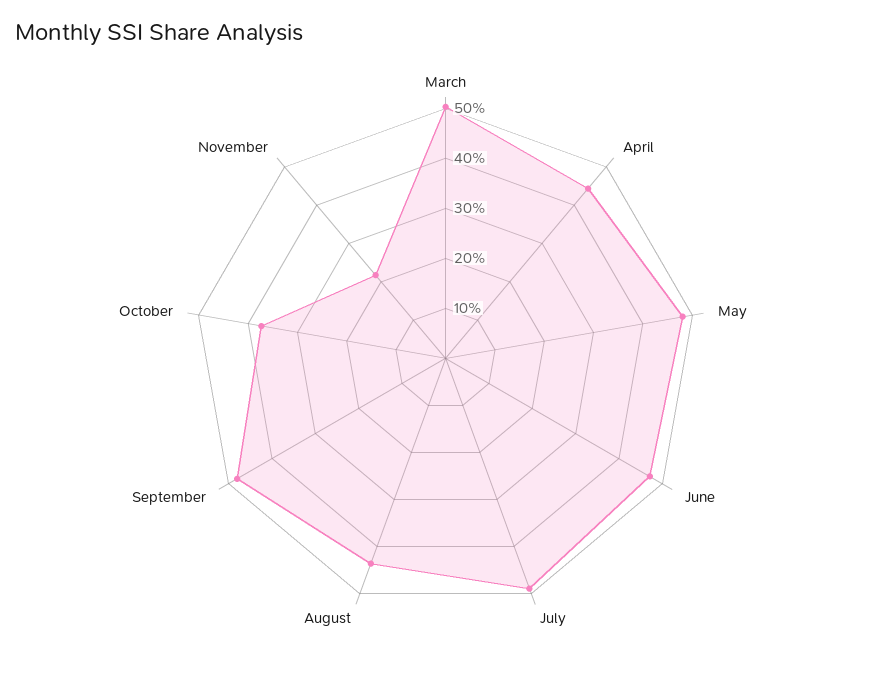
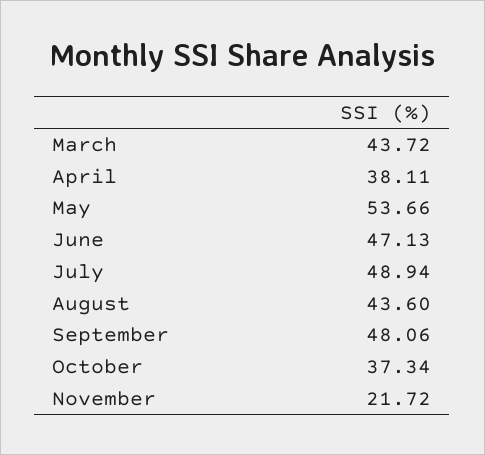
March: 50 -> 43.72
April: 44 -> 38.11
May: 48 -> 53.66

